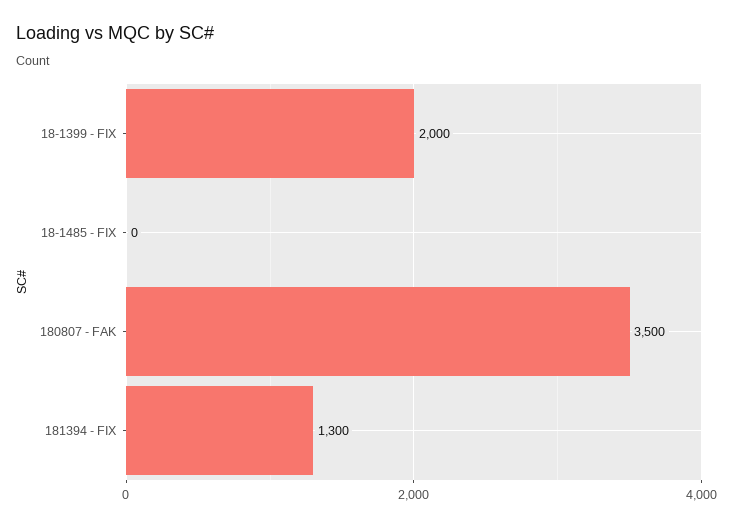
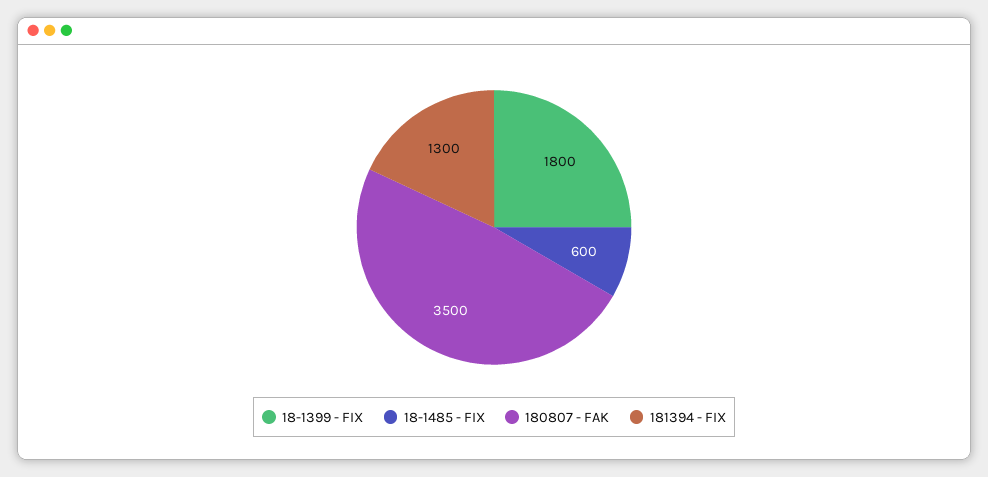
18-1399 - FIX: 2000 -> 1800
18-1485 - FIX: 0 -> 600

